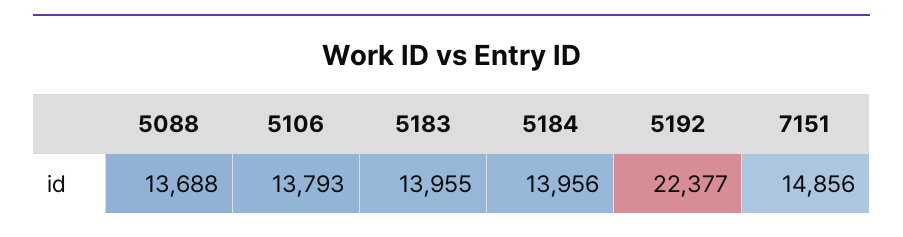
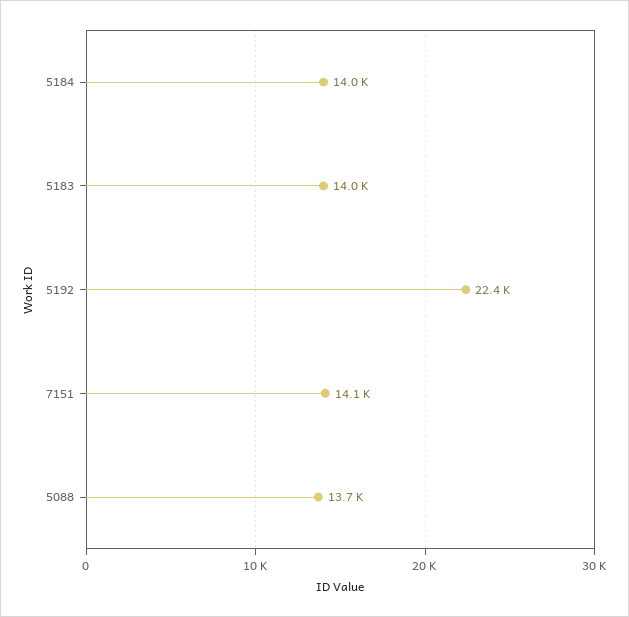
5106: 13793 -> none
7151: 14856 -> 14100

